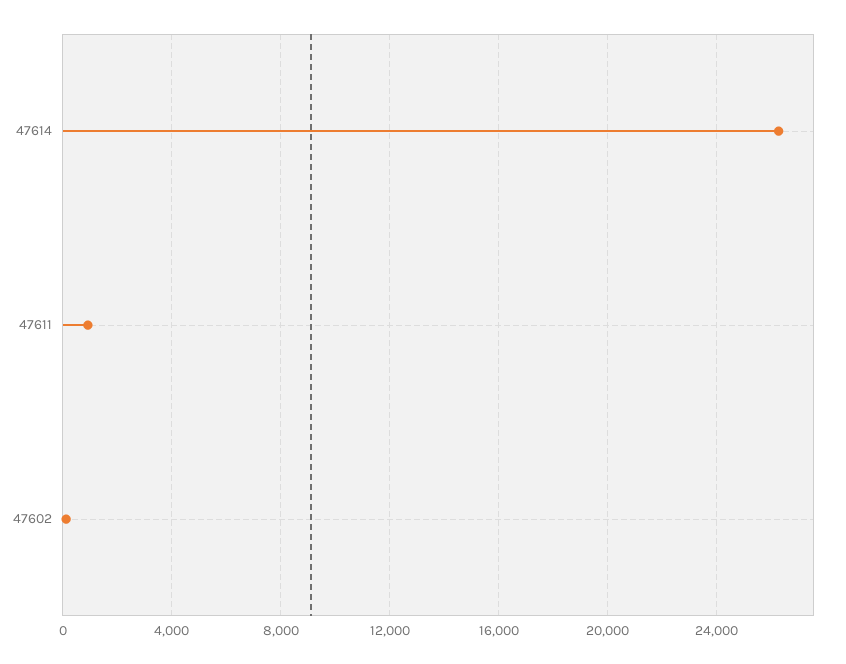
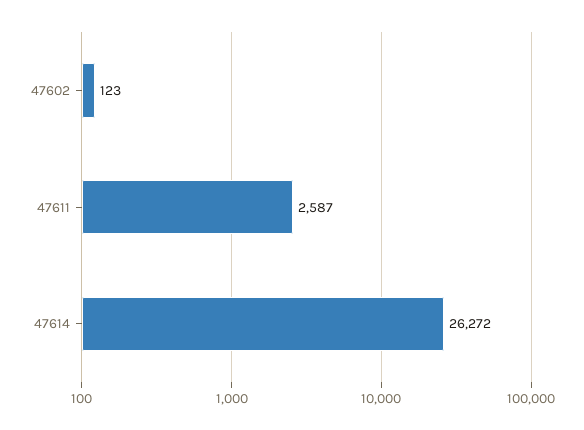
47611: 1000 -> 2587

